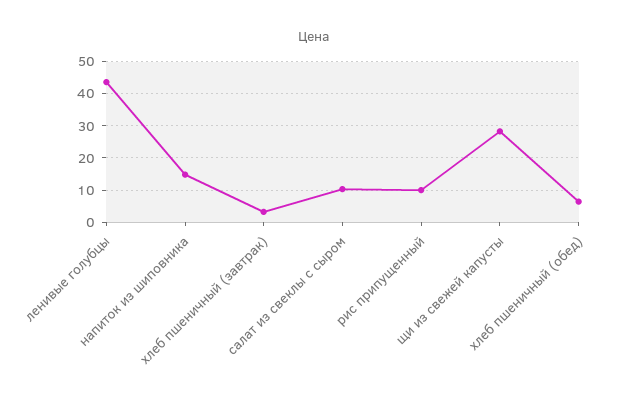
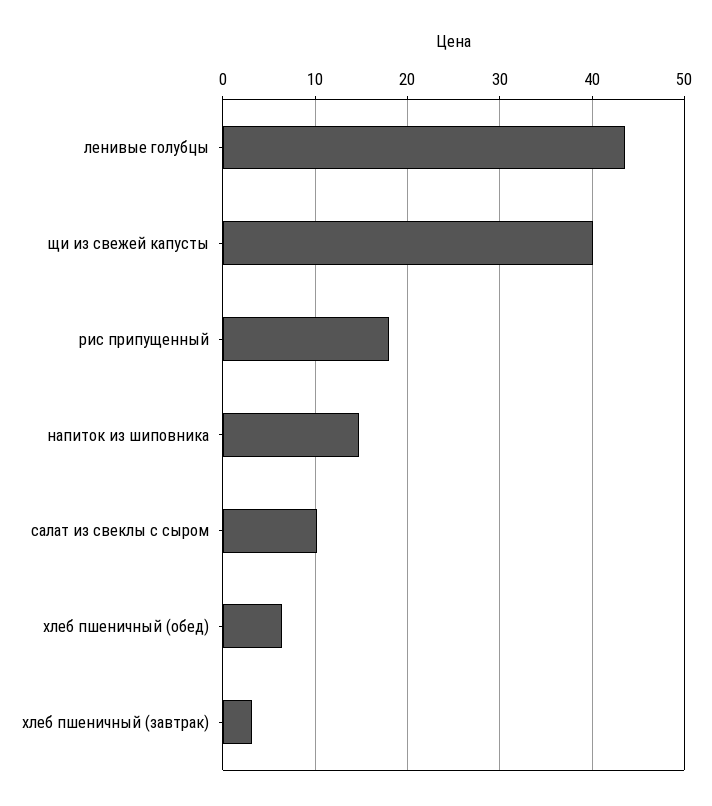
рис припущенный: 10 -> 18
щи из свежей капусты: 28 -> 40

